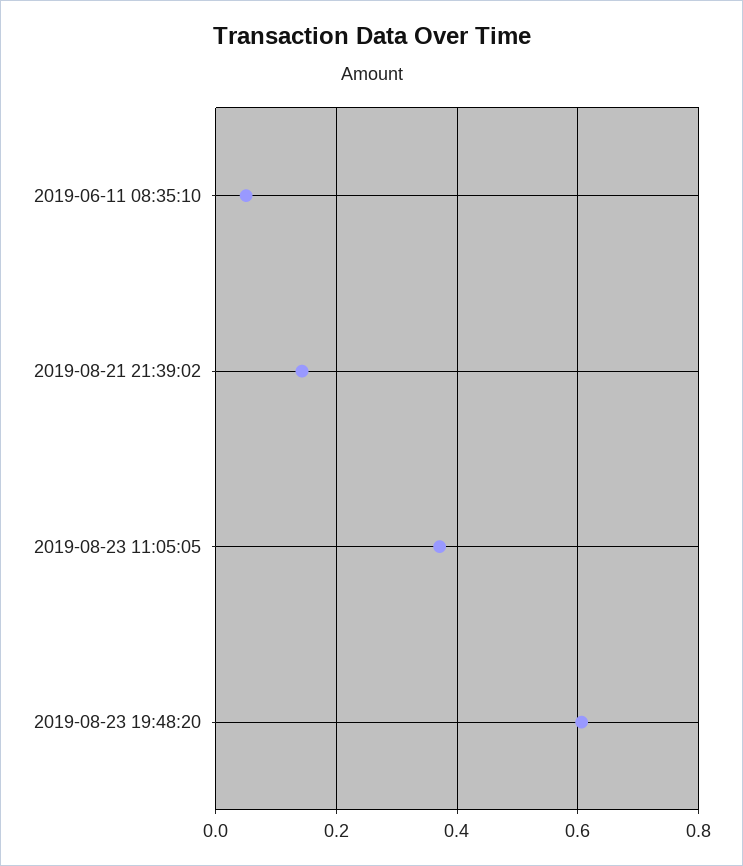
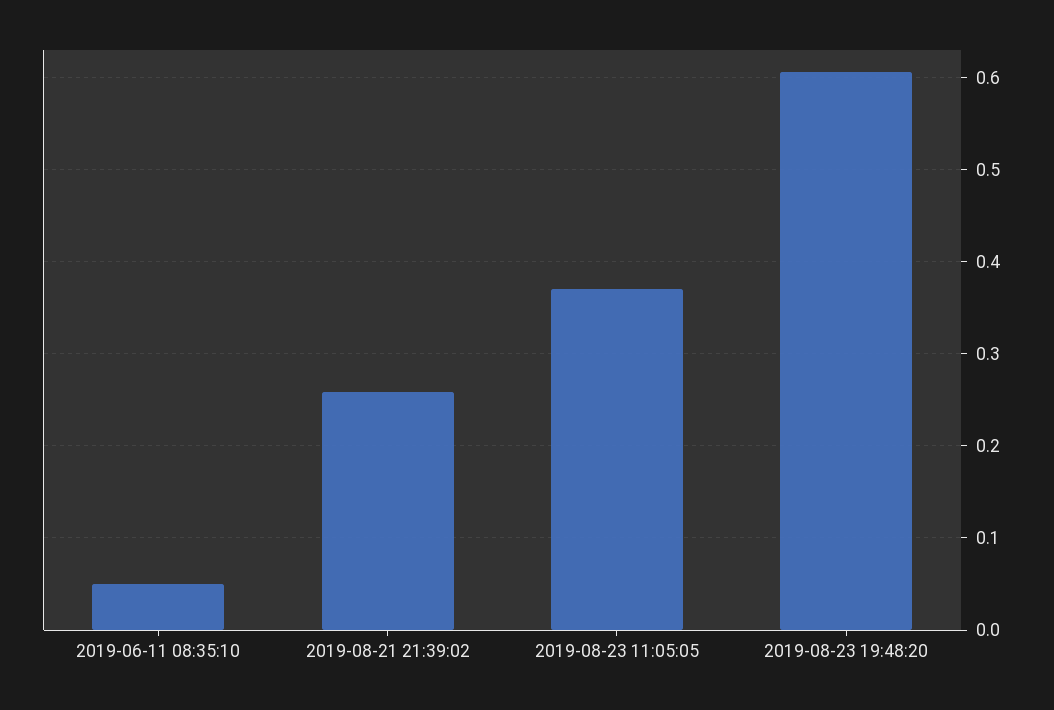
2019-08-21 21:39:02: 0.14 -> 0.26

